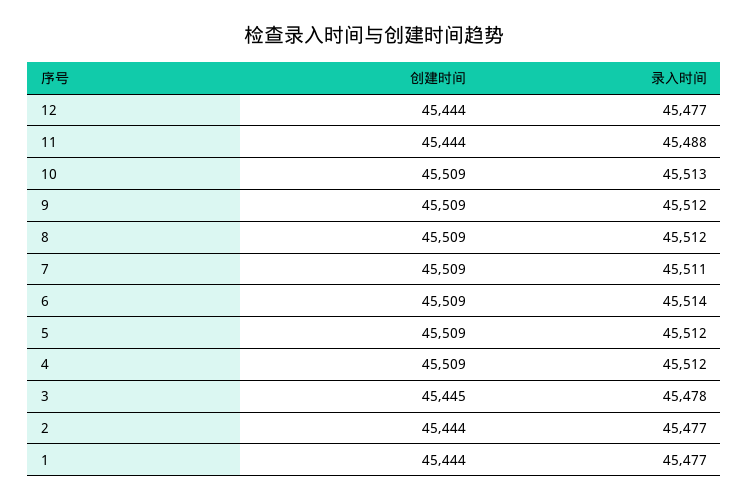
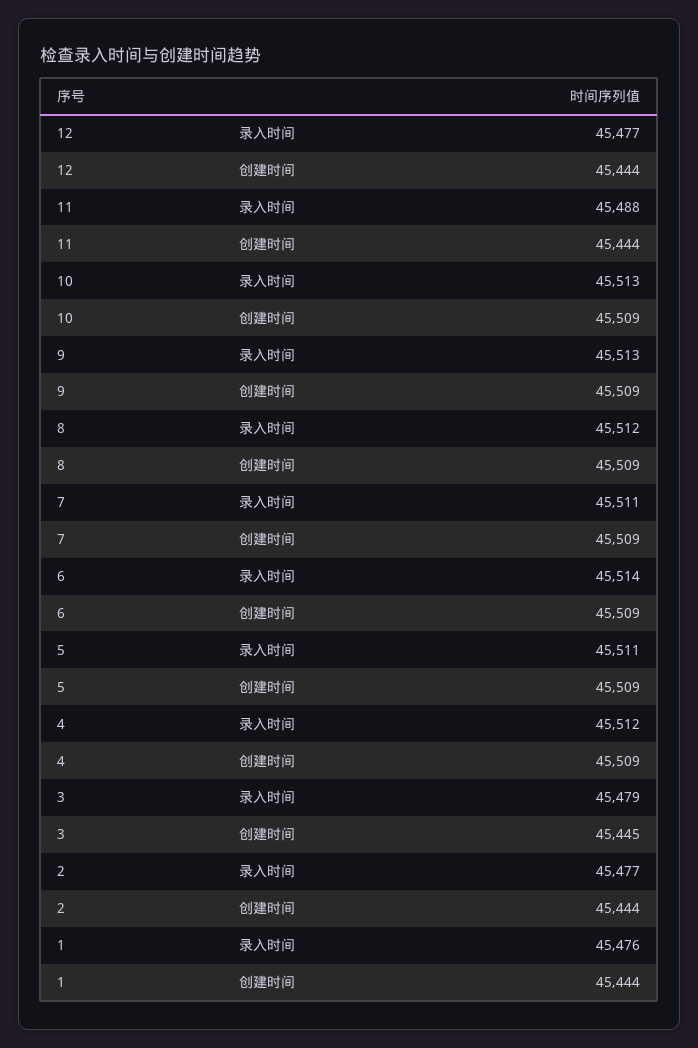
录入时间, 9: 45512 -> 45513
录入时间, 5: 45512 -> 45511
录入时间, 3: 45478 -> 45479
录入时间, 1: 45477 -> 45476

